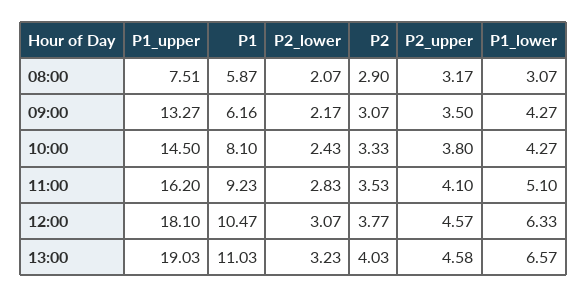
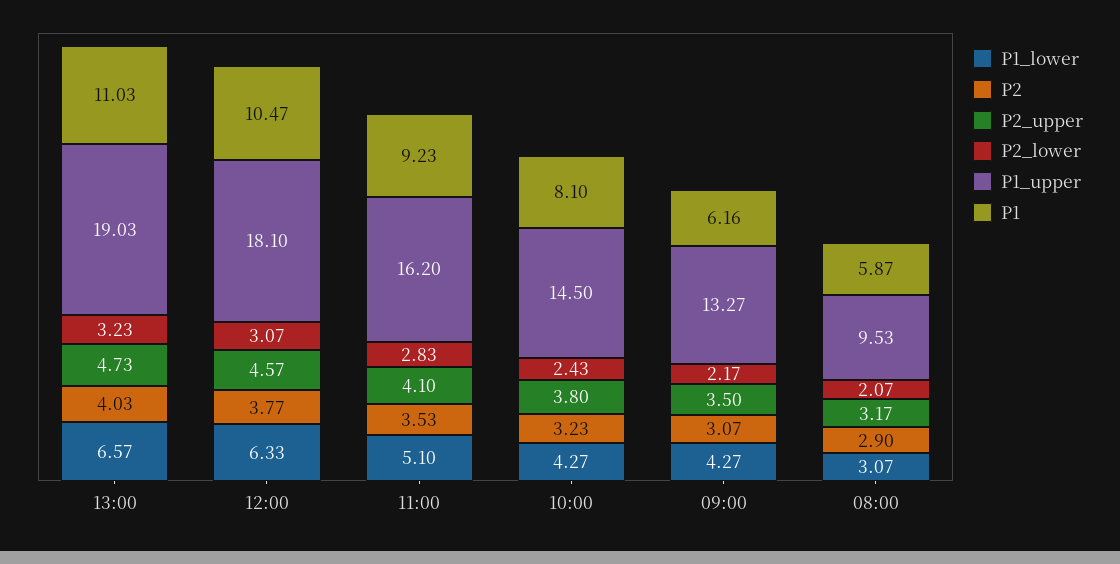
P1_upper, 08:00: 7.51 -> 9.53
P2, 10:00: 3.33 -> 3.23
P2_upper, 13:00: 4.58 -> 4.73

